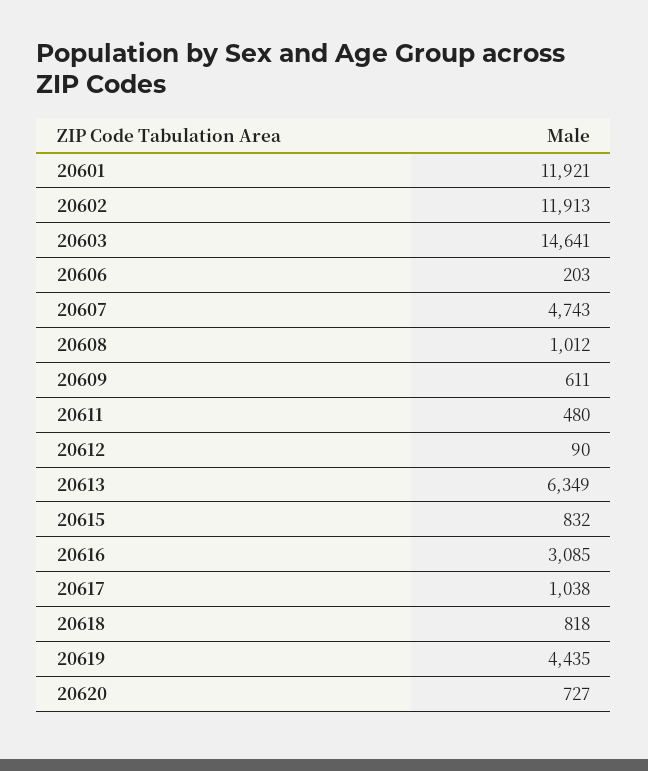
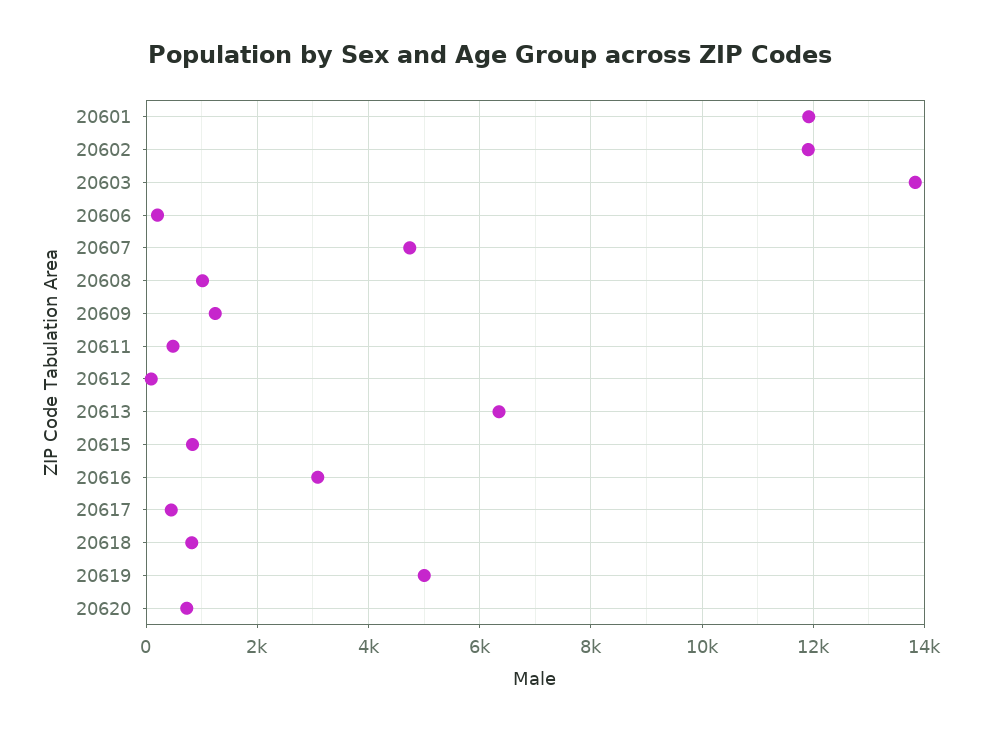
20603: 14641 -> 13800
20609: 611 -> 1200
20617: 1038 -> 400
20619: 4435 -> 5000

